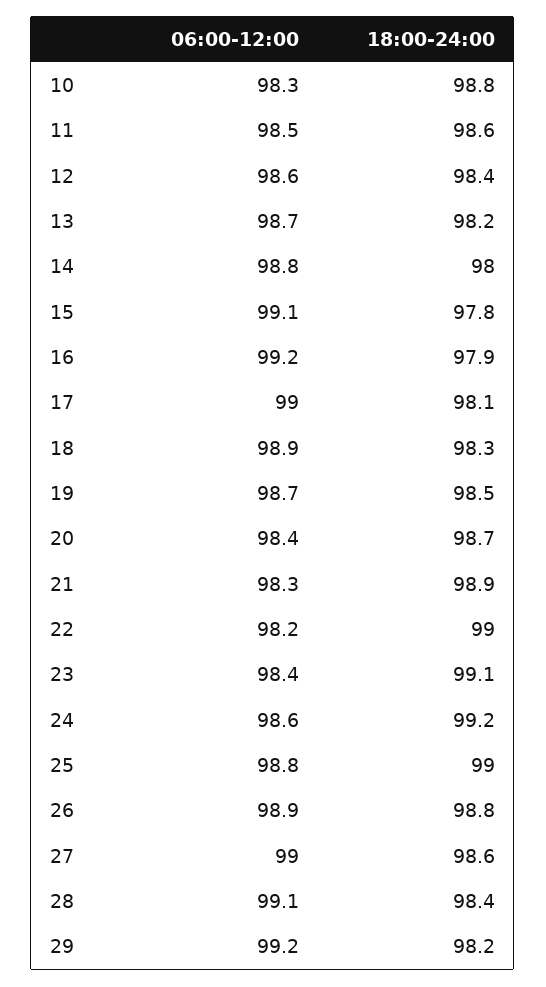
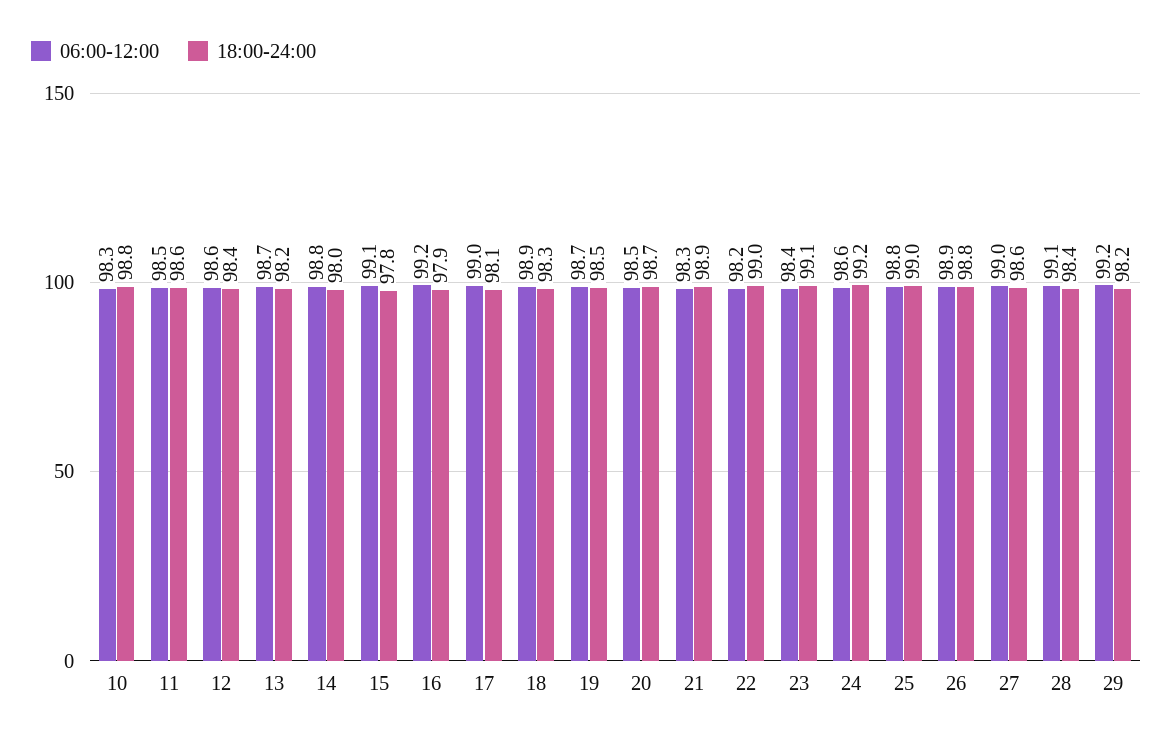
06:00-12:00, 20: 98.4 -> 98.5

